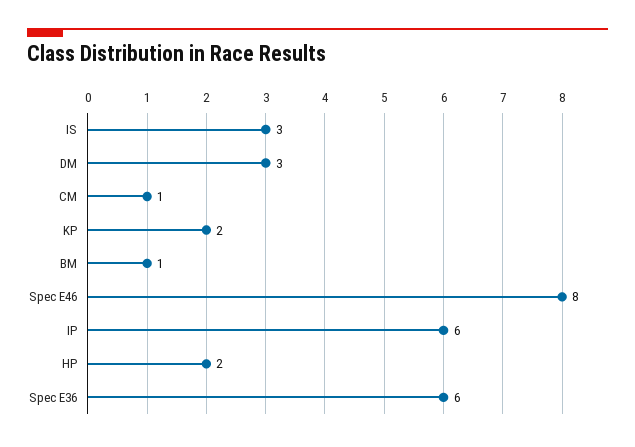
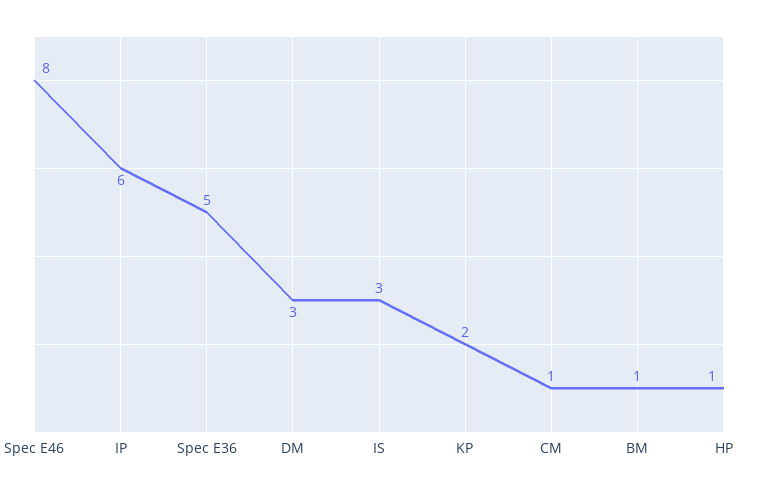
HP: 2 -> 1
Spec E36: 6 -> 5

